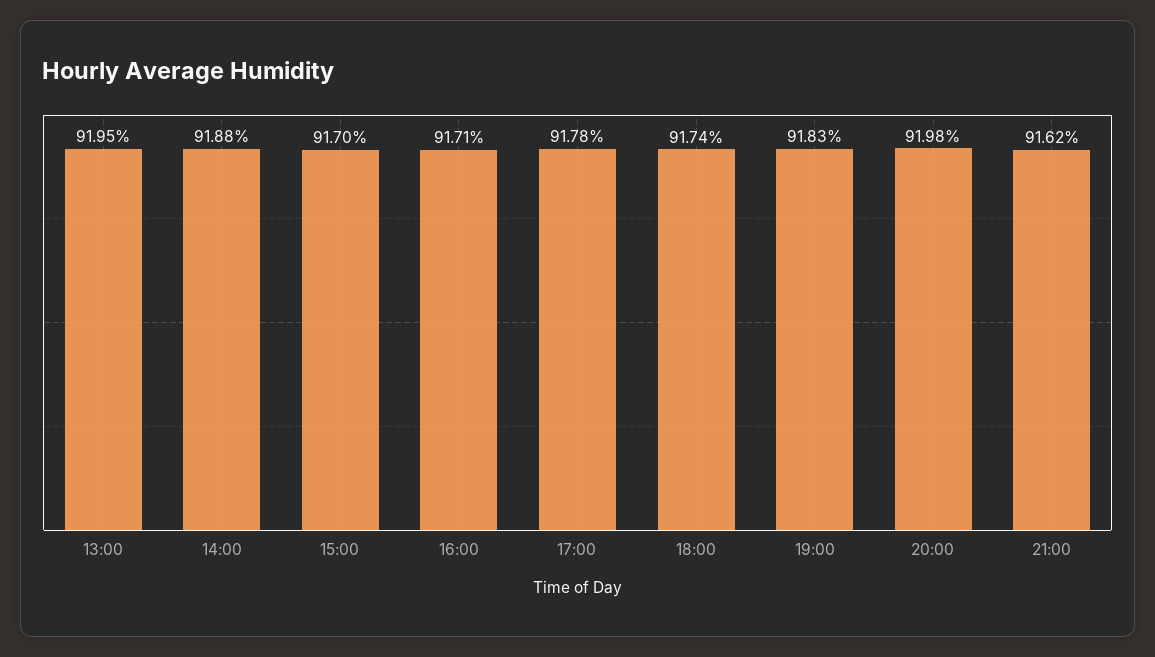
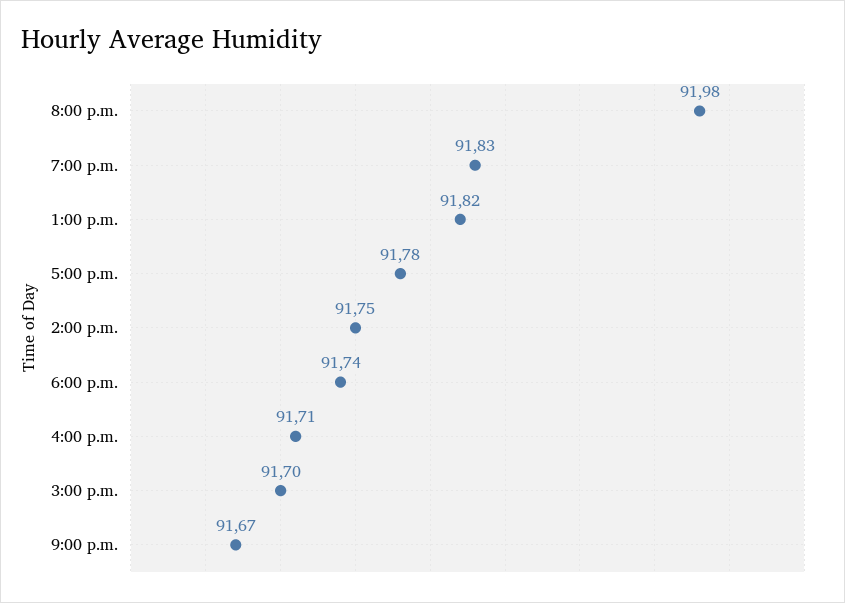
13:00: 91.95 -> 91.82
14:00: 91.88 -> 91.75
21:00: 91.62 -> 91.67

